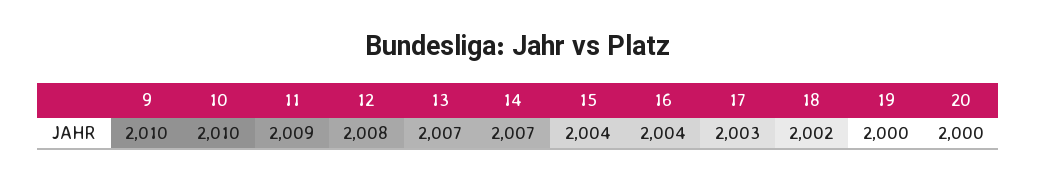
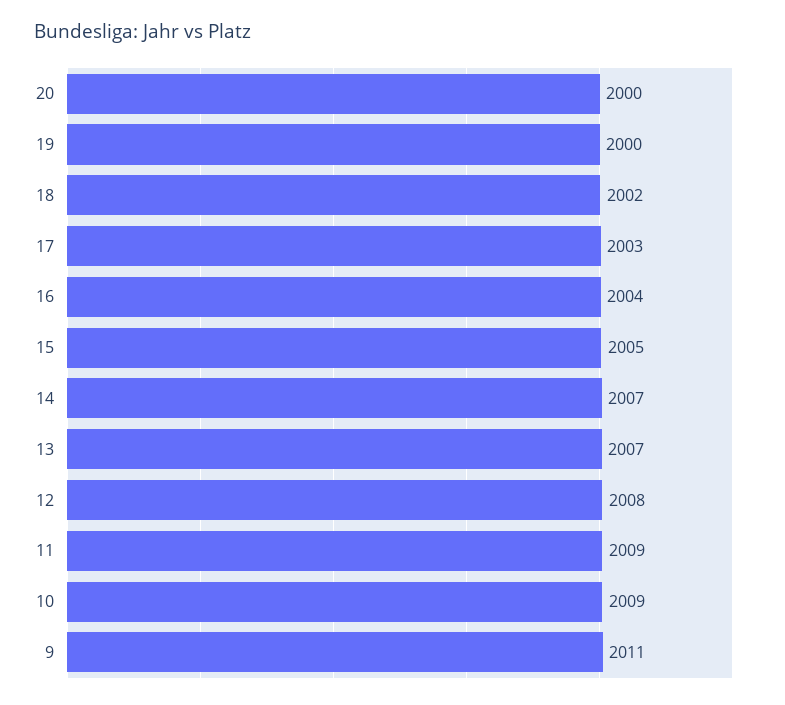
9: 2010 -> 2011
10: 2010 -> 2009
15: 2004 -> 2005

